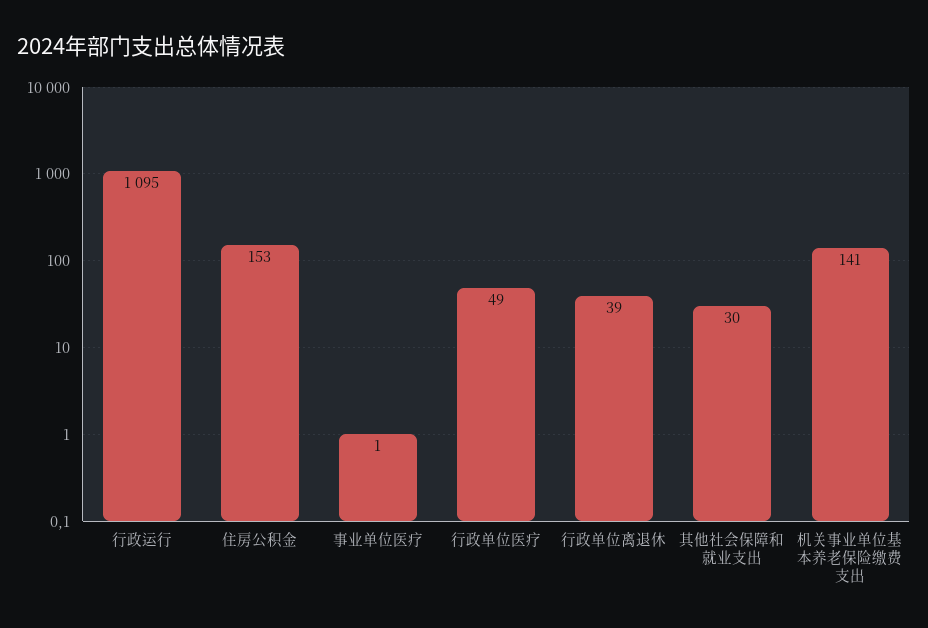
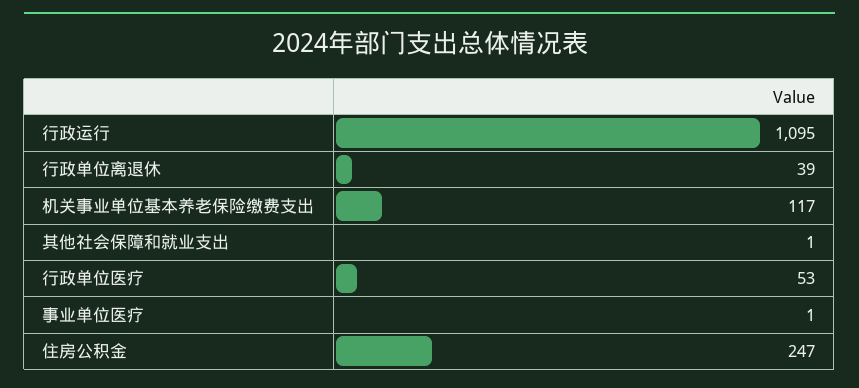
住房公积金: 153 -> 247
行政单位医疗: 49 -> 53
其他社会保障和就业支出: 30 -> 1
机关事业单位基本养老保险缴费支出: 141 -> 117

